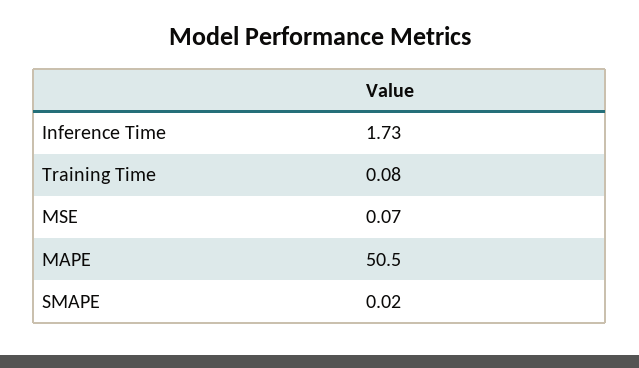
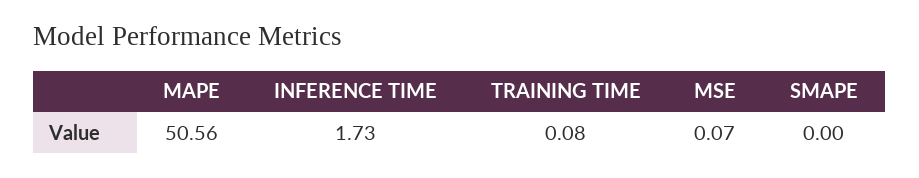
MAPE: 50.5 -> 50.56
SMAPE: 0.02 -> 0

